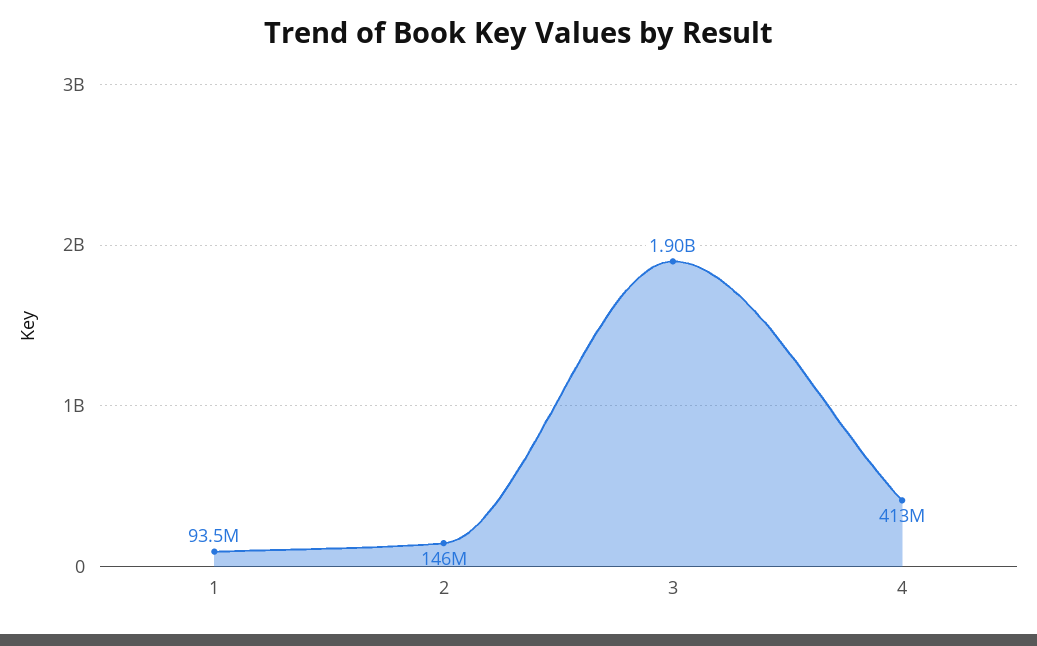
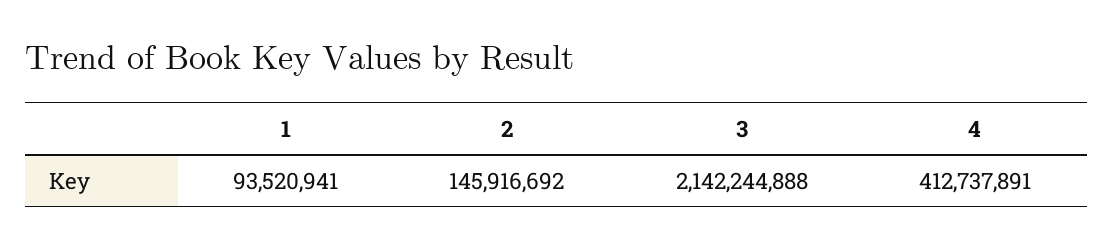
3: 1900000000 -> 2142244888

